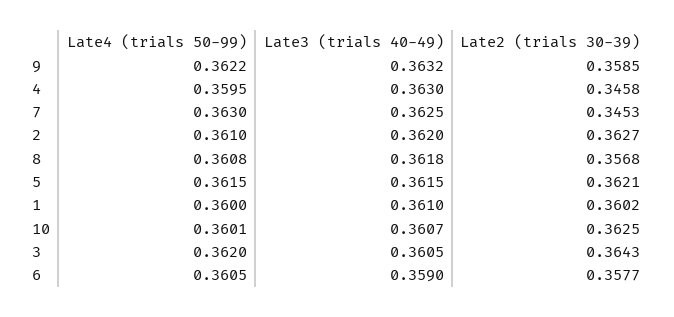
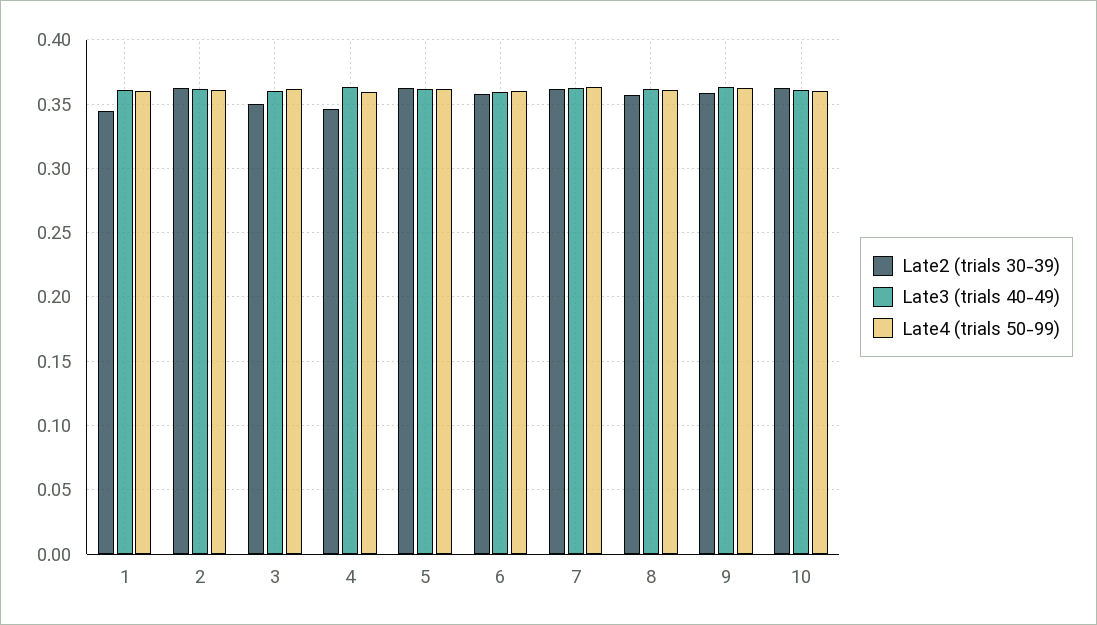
Late2 (trials 30-39), 7: 0.3453 -> 0.36
Late2 (trials 30-39), 1: 0.3602 -> 0.345
Late2 (trials 30-39), 3: 0.3643 -> 0.35

